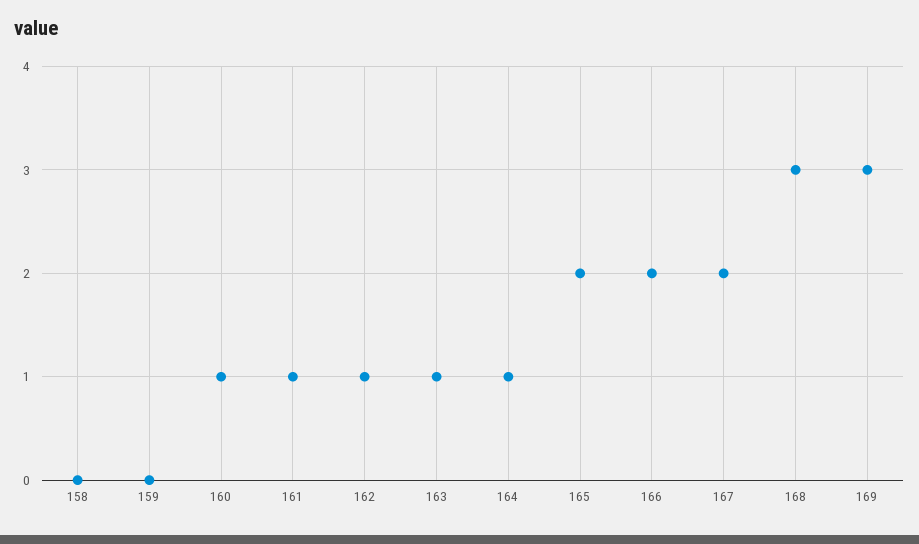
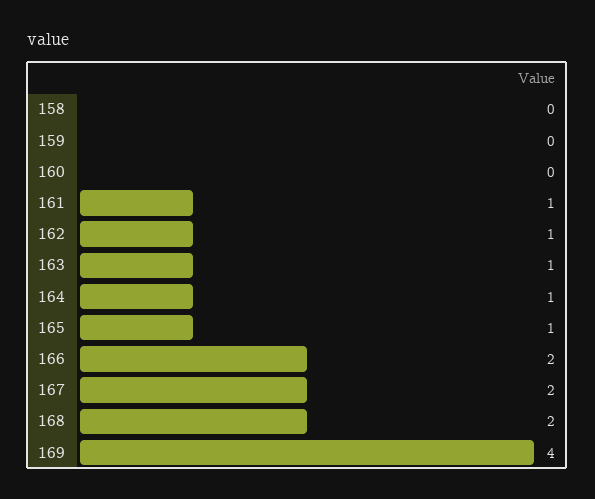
160: 1 -> 0
165: 2 -> 1
168: 3 -> 2
169: 3 -> 4

